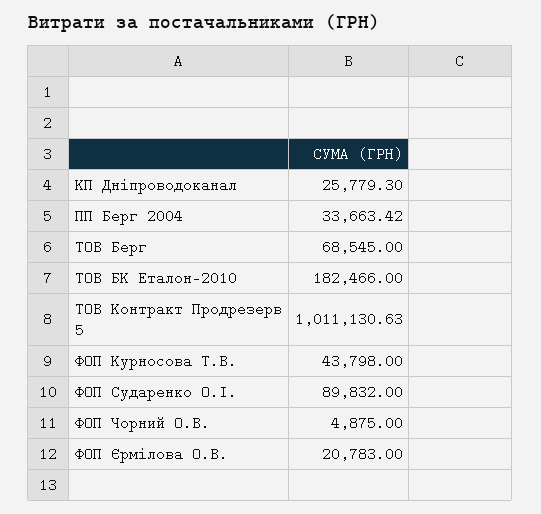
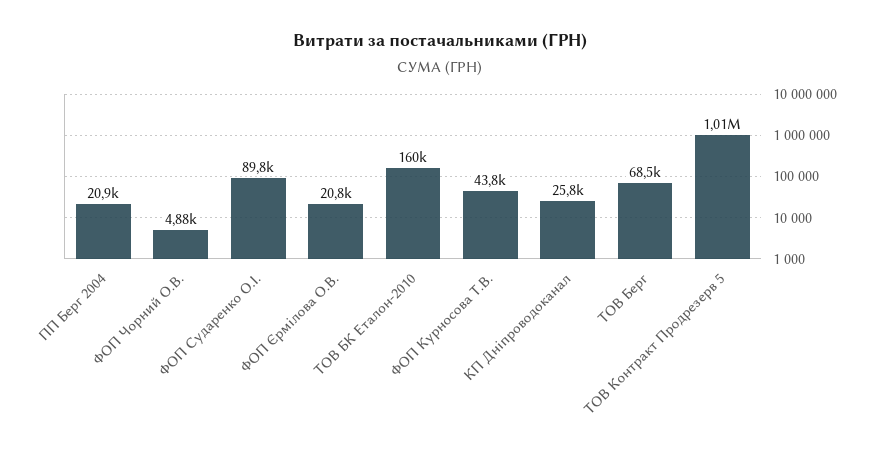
ПП Берг 2004: 33663.42 -> 20900
ТОВ БК Еталон-2010: 182466 -> 160000

